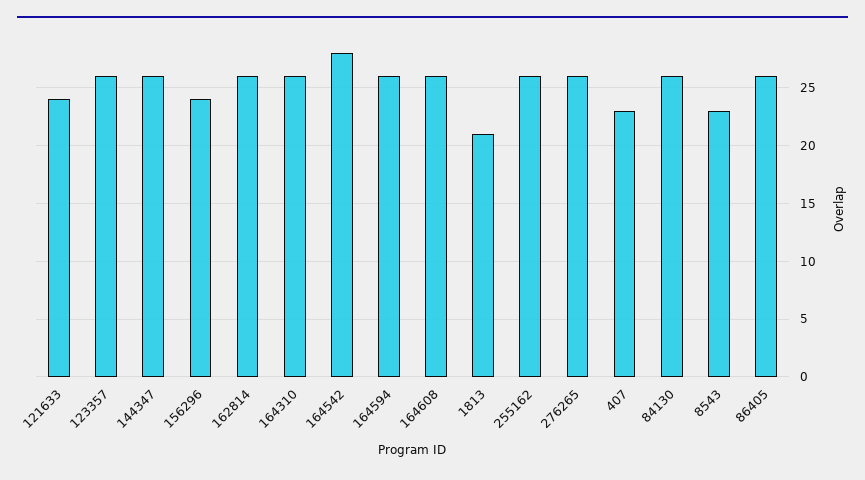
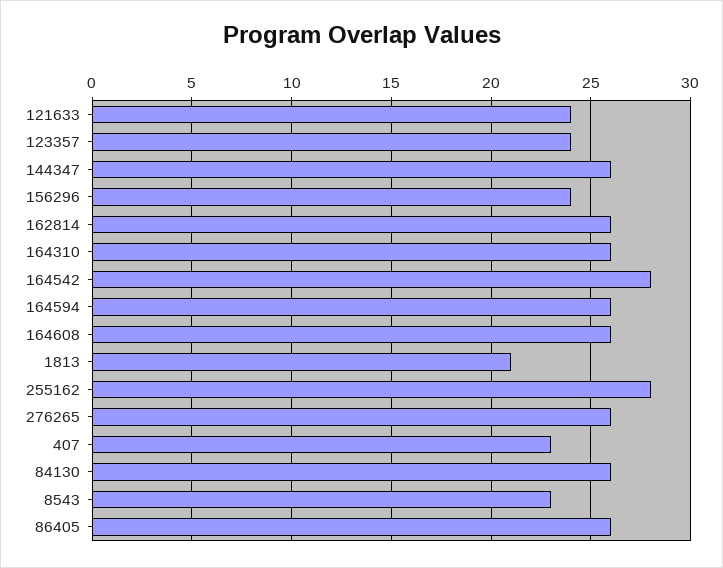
123357: 26 -> 24
255162: 26 -> 28

